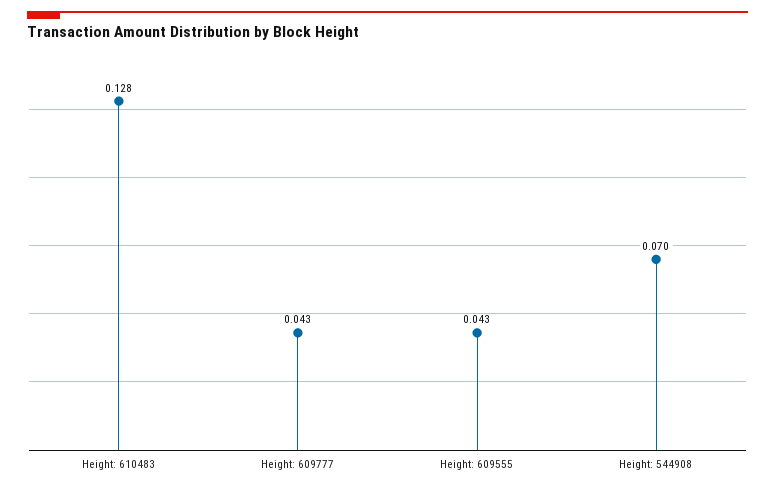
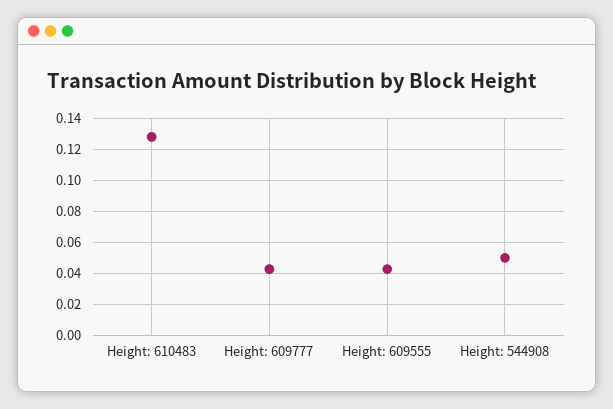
Height: 544908: 0.07 -> 0.05

